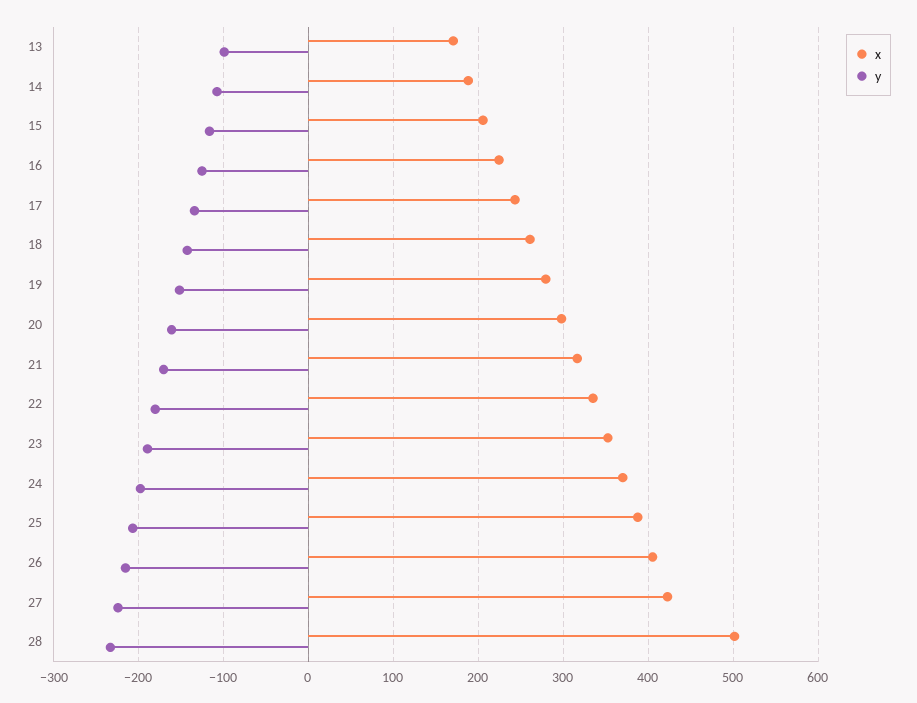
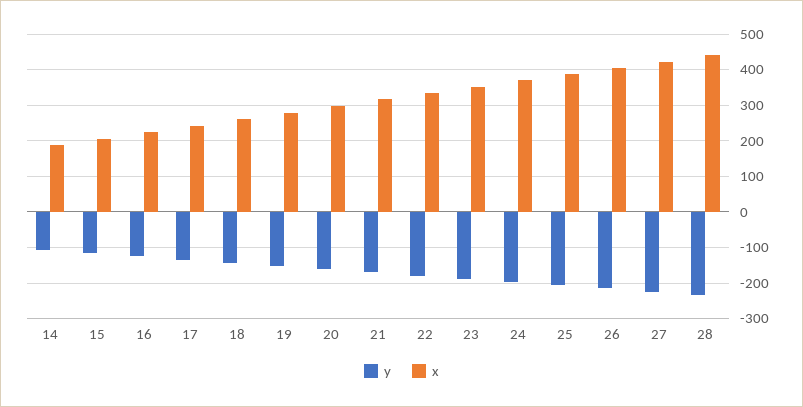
x, 13: 170 -> none
y, 13: -100 -> none
x, 28: 500 -> 440

